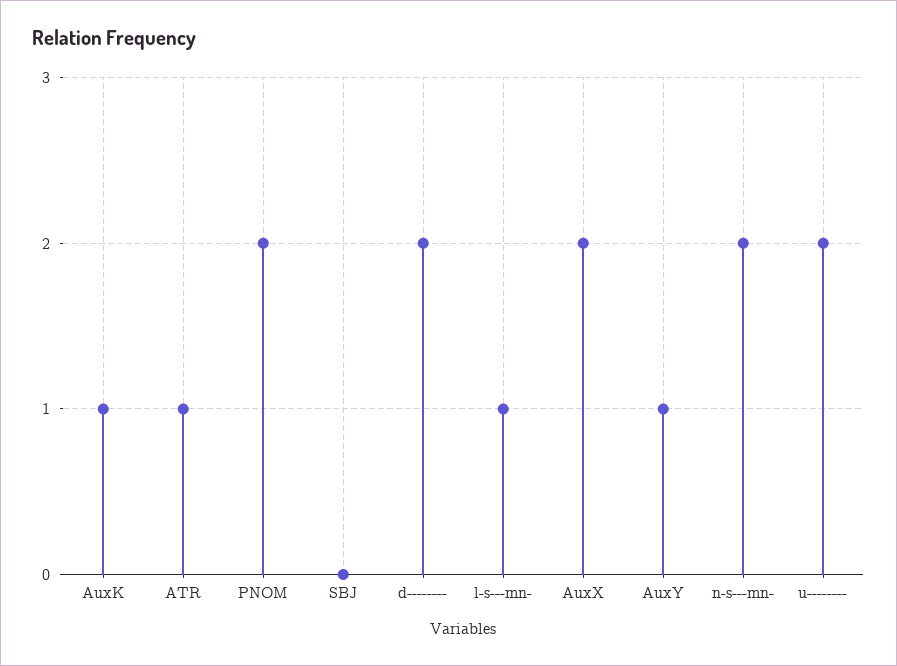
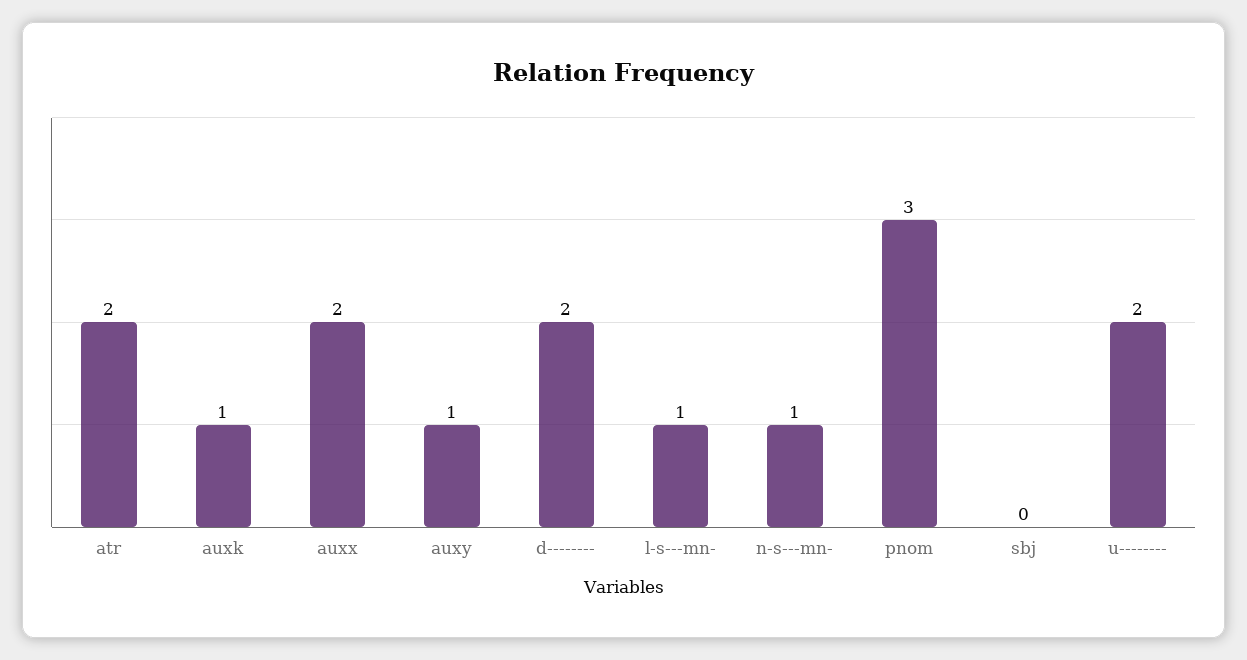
ATR: 1 -> 2
PNOM: 2 -> 3
n-s---mn-: 2 -> 1

